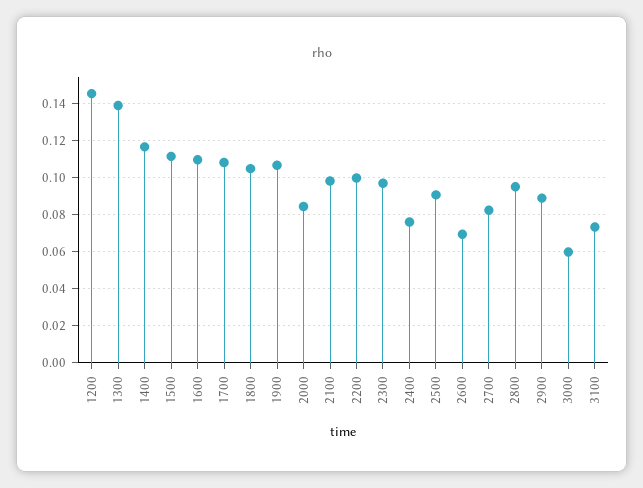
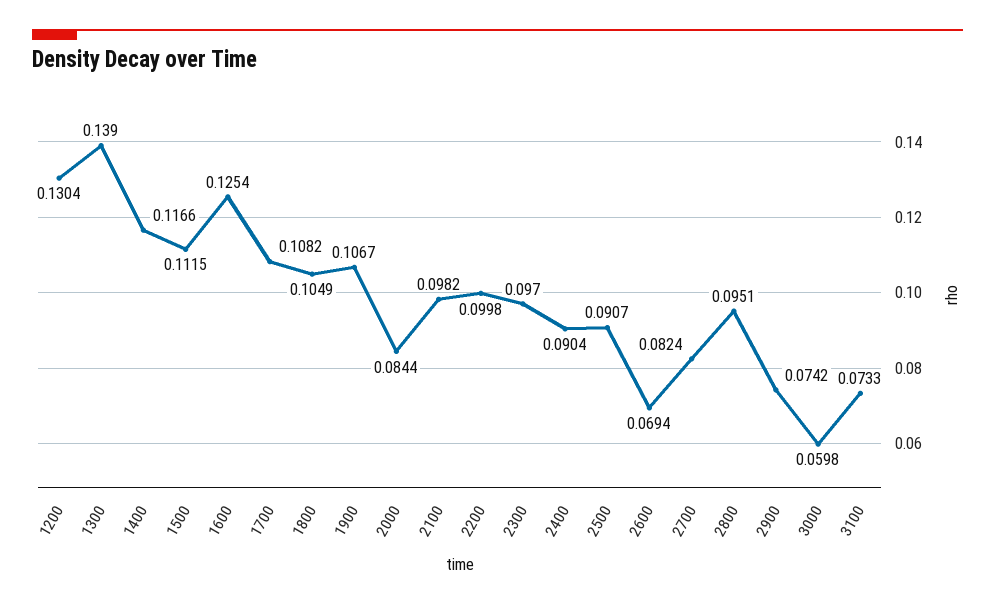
1200: 0.145 -> 0.1304
1600: 0.11 -> 0.1254
2400: 0.075 -> 0.0904
2900: 0.09 -> 0.0742

